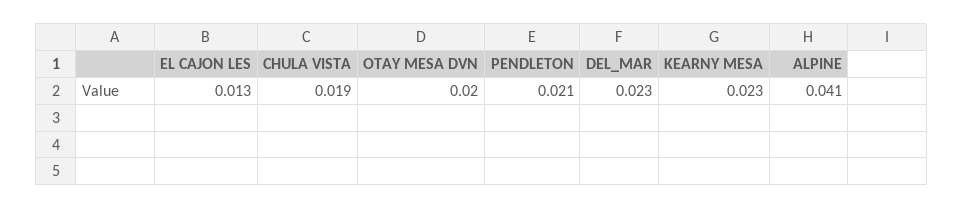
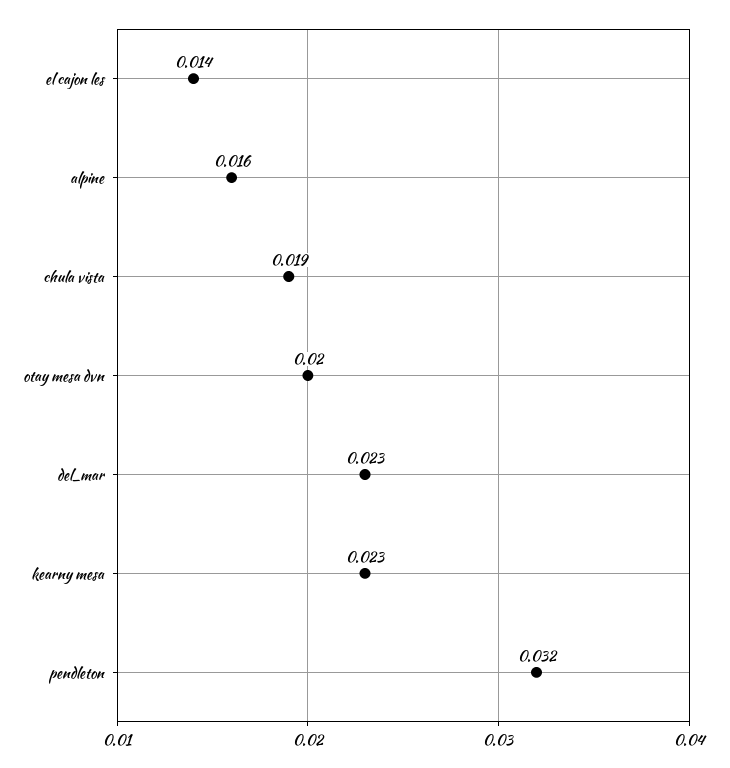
EL CAJON LES: 0.013 -> 0.014
PENDLETON: 0.021 -> 0.032
ALPINE: 0.041 -> 0.016

